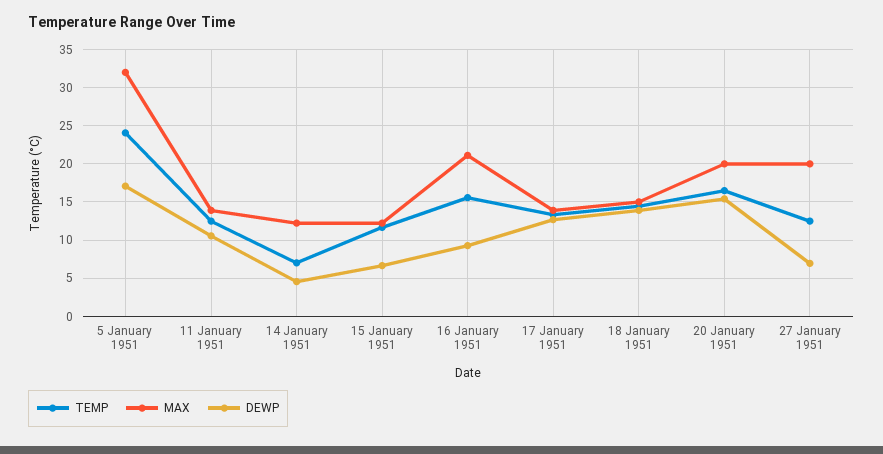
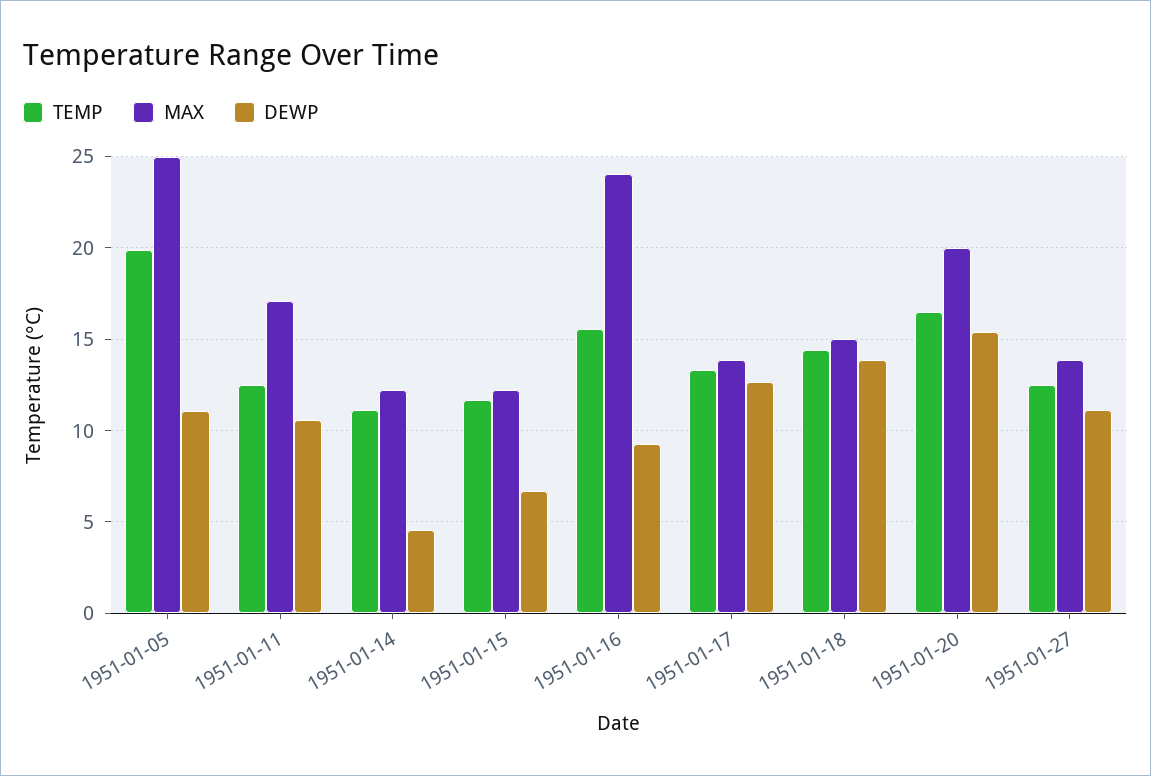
TEMP, 5 January 1951: 24 -> 20
MAX, 5 January 1951: 32 -> 25
DEWP, 5 January 1951: 17 -> 11
MAX, 11 January 1951: 14 -> 17
TEMP, 14 January 1951: 7 -> 11
MAX, 16 January 1951: 21 -> 24
MAX, 27 January 1951: 20 -> 14
DEWP, 27 January 1951: 7 -> 11

